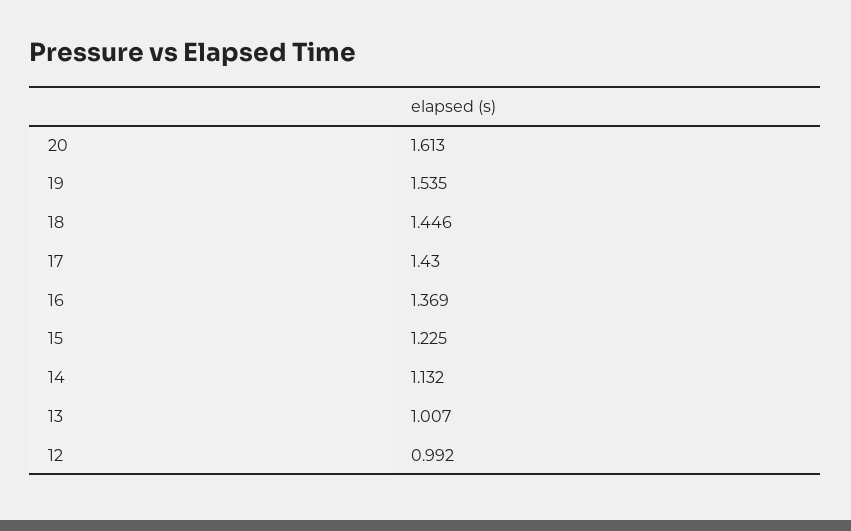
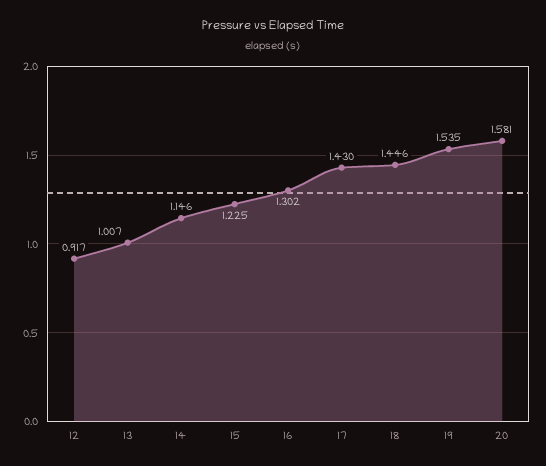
20: 1.613 -> 1.581
16: 1.369 -> 1.302
14: 1.132 -> 1.146
12: 0.992 -> 0.917

